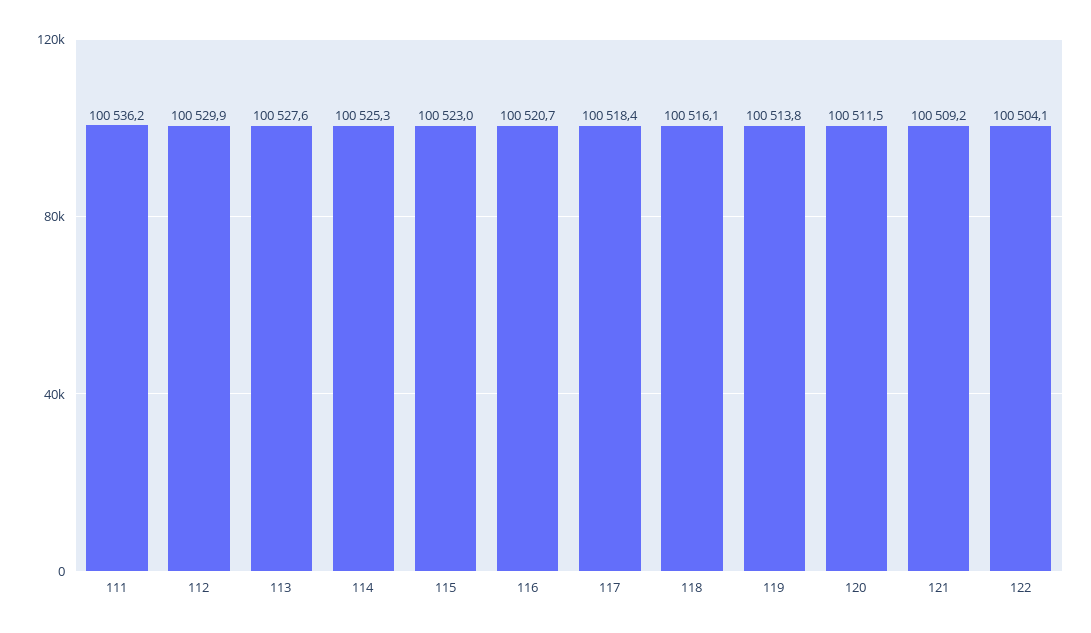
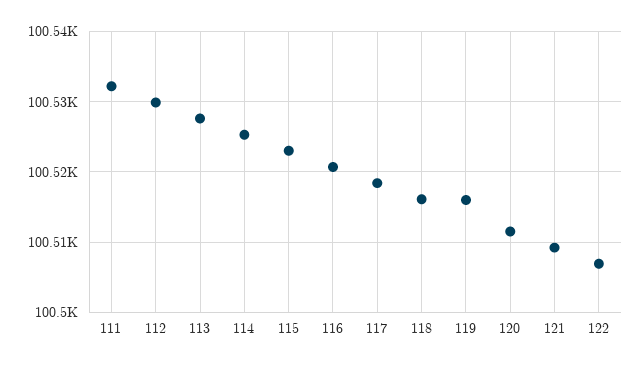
111: 100536.2 -> 100532
119: 100513.8 -> 100516
122: 100504.1 -> 100507

